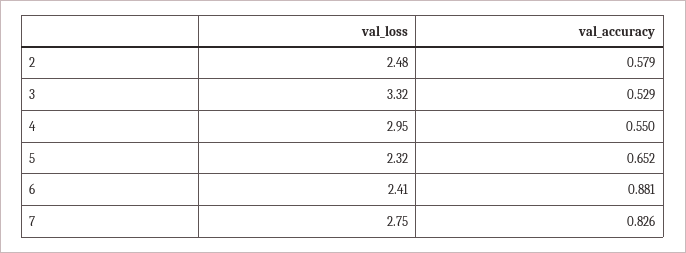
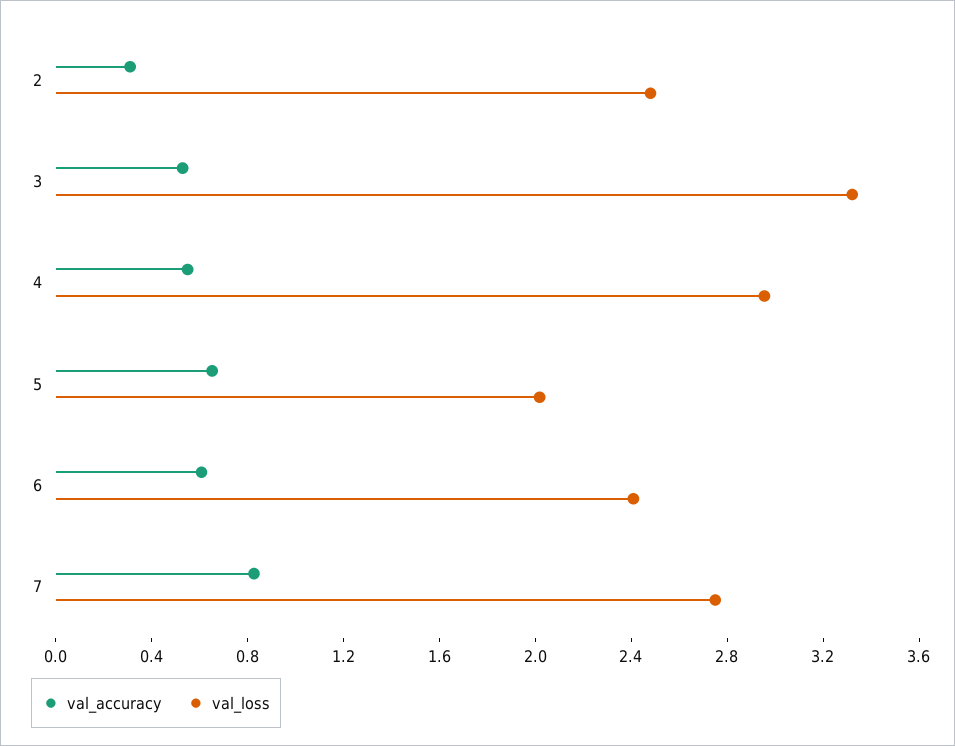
val_accuracy, 2: 0.579 -> 0.3
val_loss, 5: 2.32 -> 2
val_accuracy, 6: 0.881 -> 0.6

